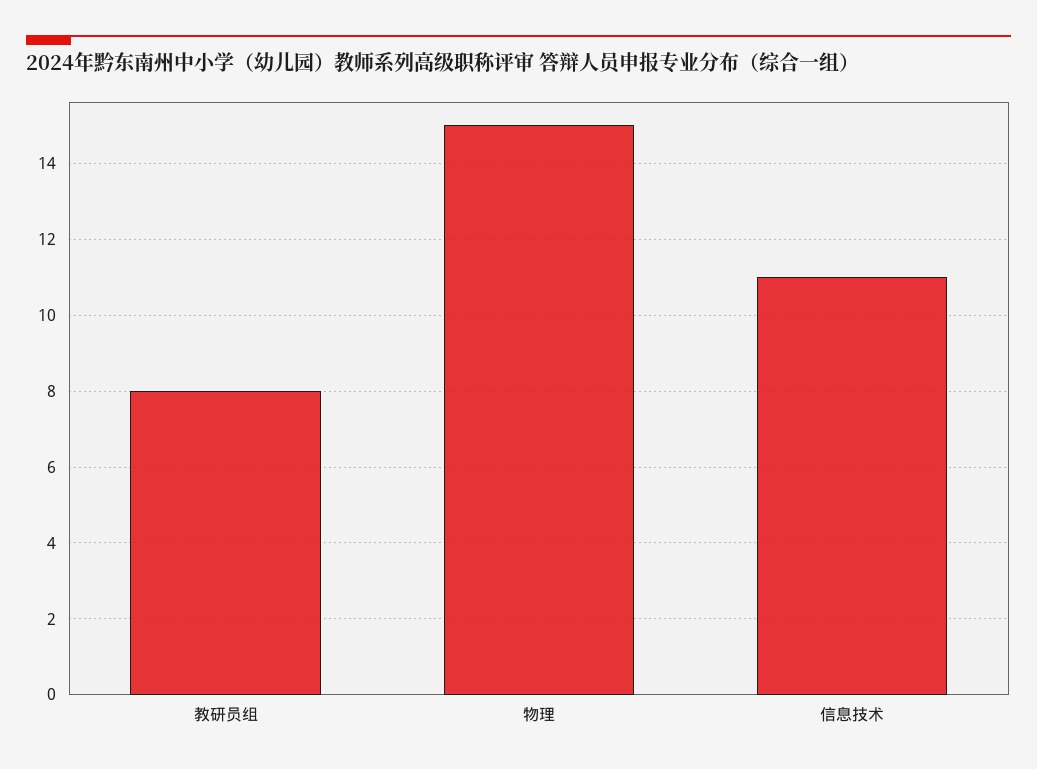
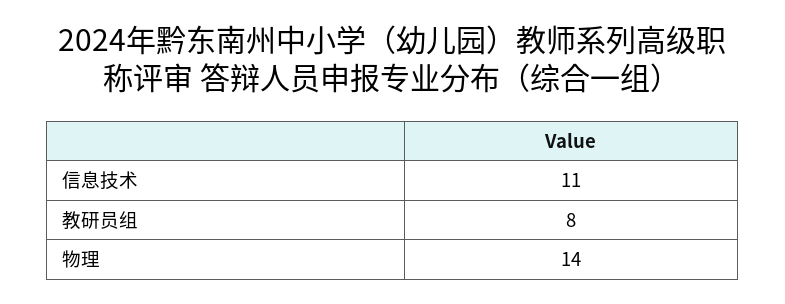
物理: 15 -> 14

